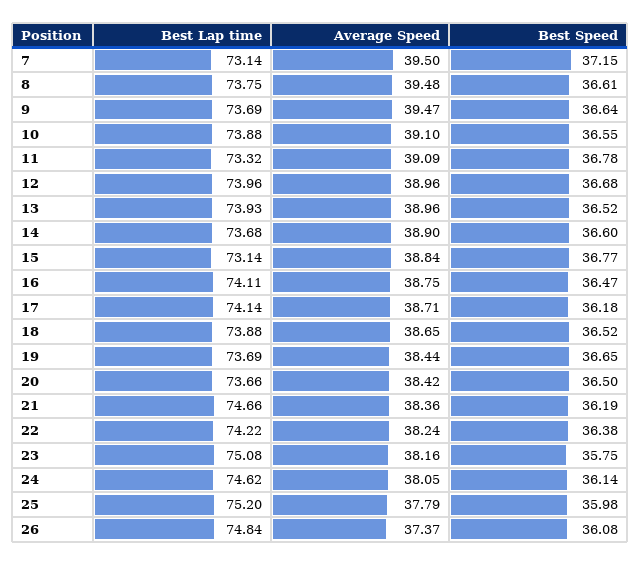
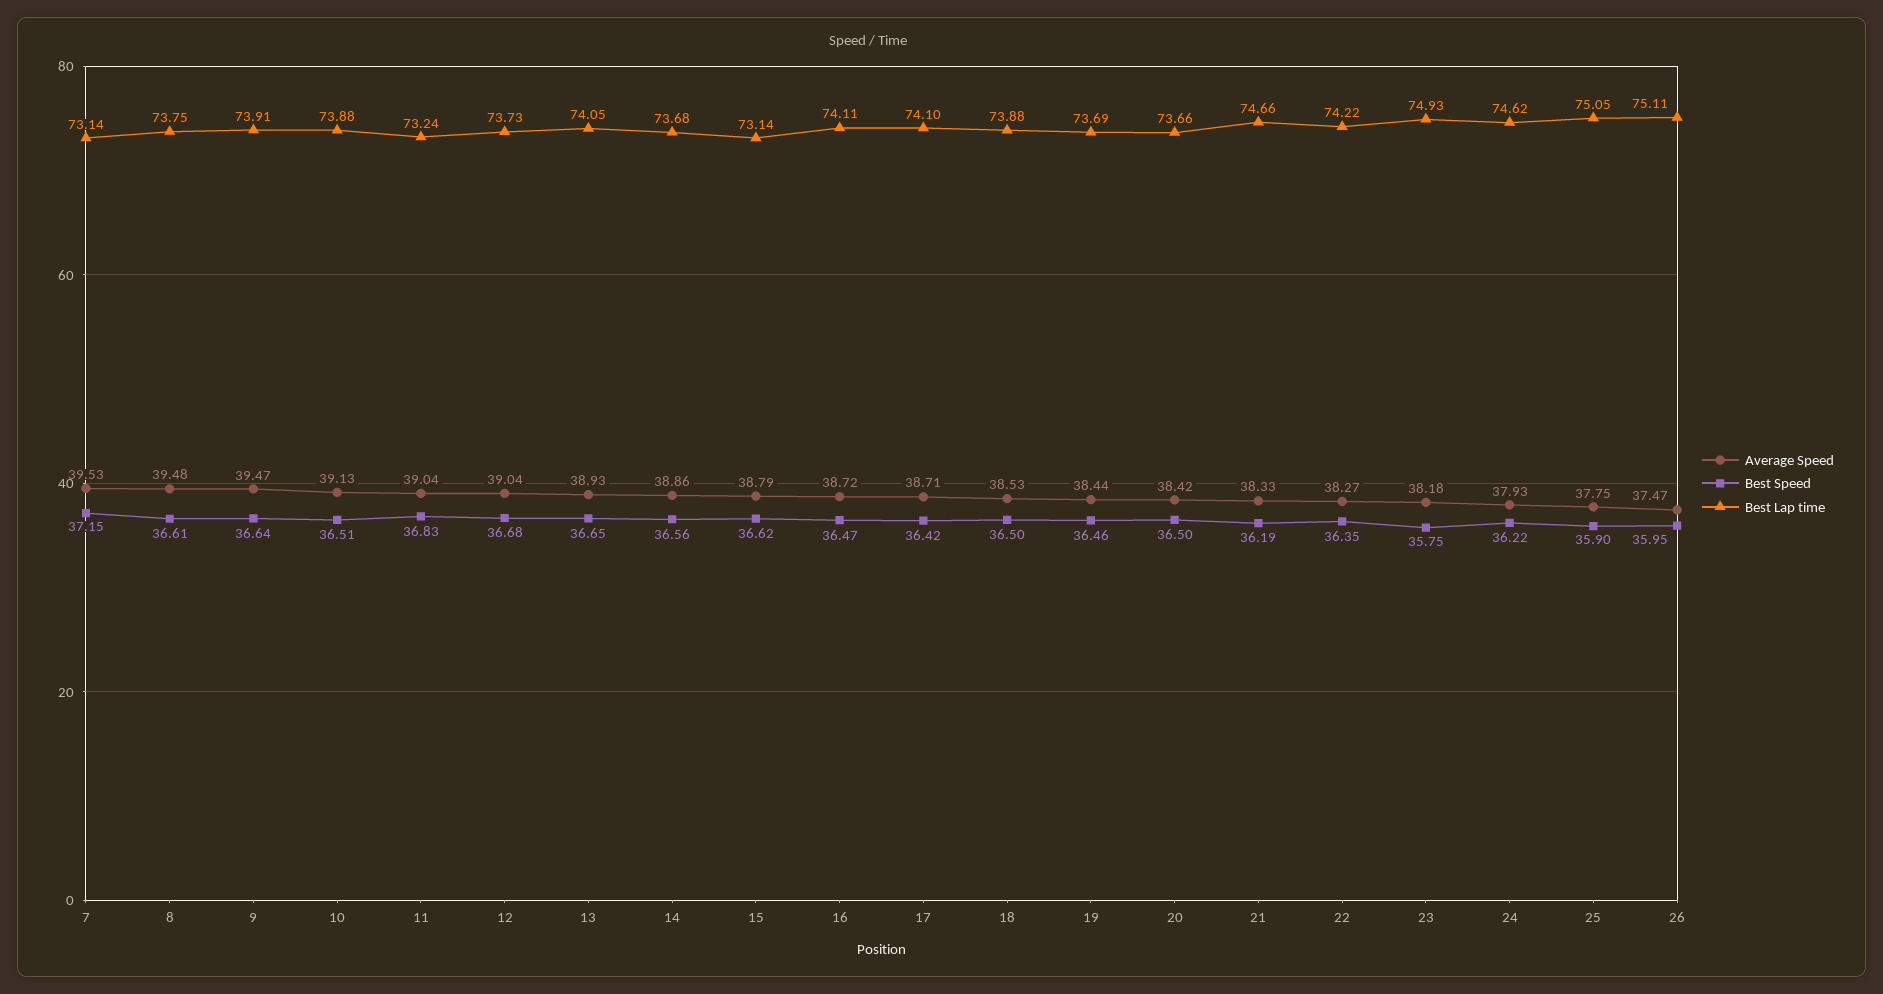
Average Speed, 7: 39.5 -> 39.53
Best Lap time, 9: 73.69 -> 73.91
Average Speed, 10: 39.1 -> 39.13
Best Speed, 10: 36.55 -> 36.51
Best Lap time, 11: 73.32 -> 73.24
Average Speed, 11: 39.09 -> 39.04
Best Speed, 11: 36.78 -> 36.83
Best Lap time, 12: 73.96 -> 73.73
Average Speed, 12: 38.96 -> 39.04
Best Lap time, 13: 73.93 -> 74.05
Average Speed, 13: 38.96 -> 38.93
Best Speed, 13: 36.52 -> 36.65
Average Speed, 14: 38.9 -> 38.86
Best Speed, 14: 36.6 -> 36.56
Average Speed, 15: 38.84 -> 38.79
Best Speed, 15: 36.77 -> 36.62
Average Speed, 16: 38.75 -> 38.72
Best Lap time, 17: 74.14 -> 74.1
Best Speed, 17: 36.18 -> 36.42
Average Speed, 18: 38.65 -> 38.53
Best Speed, 18: 36.52 -> 36.5
Best Speed, 19: 36.65 -> 36.46
Average Speed, 21: 38.36 -> 38.33
Average Speed, 22: 38.24 -> 38.27
Best Speed, 22: 36.38 -> 36.35
Best Lap time, 23: 75.08 -> 74.93
Average Speed, 23: 38.16 -> 38.18
Average Speed, 24: 38.05 -> 37.93
Best Speed, 24: 36.14 -> 36.22
Best Lap time, 25: 75.2 -> 75.05
Average Speed, 25: 37.79 -> 37.75
Best Speed, 25: 35.98 -> 35.9
Best Lap time, 26: 74.84 -> 75.11
Average Speed, 26: 37.37 -> 37.47
Best Speed, 26: 36.08 -> 35.95

